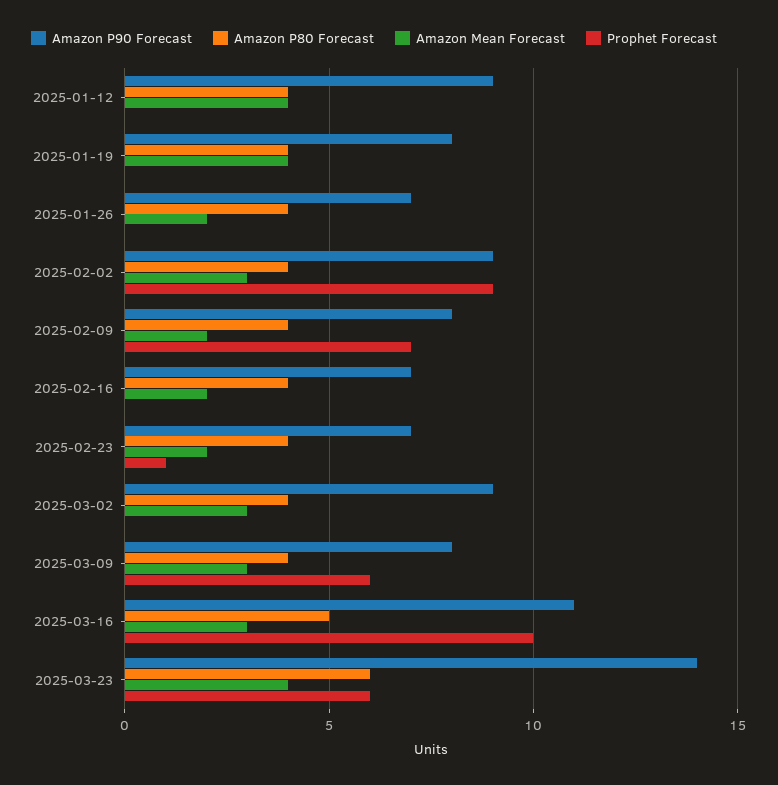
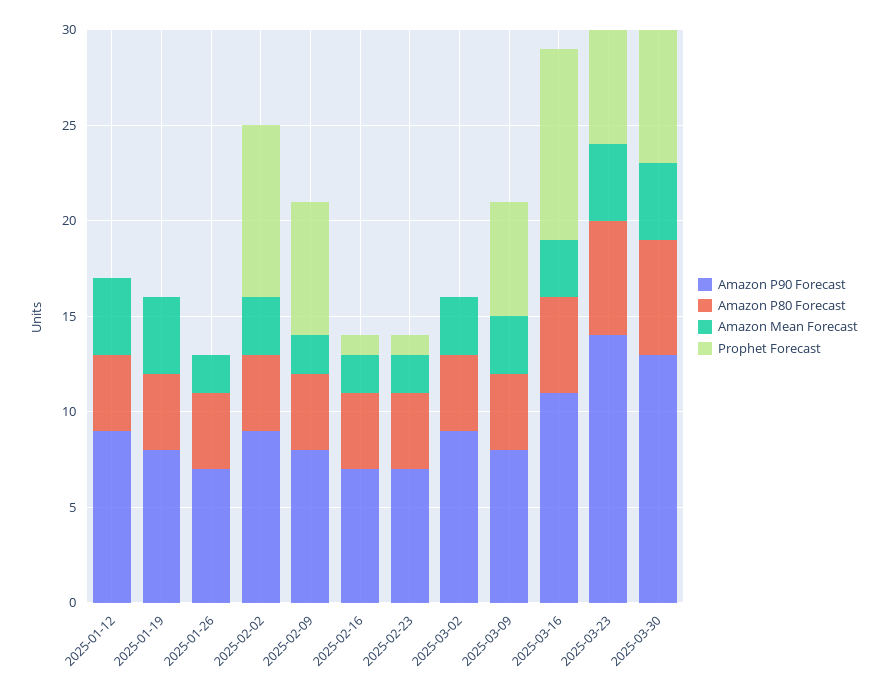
Prophet Forecast, 2025-02-16: 0 -> 1
Amazon P90 Forecast, 2025-03-30: none -> 13
Amazon P80 Forecast, 2025-03-30: none -> 6
Amazon Mean Forecast, 2025-03-30: none -> 4
Prophet Forecast, 2025-03-30: none -> 7

